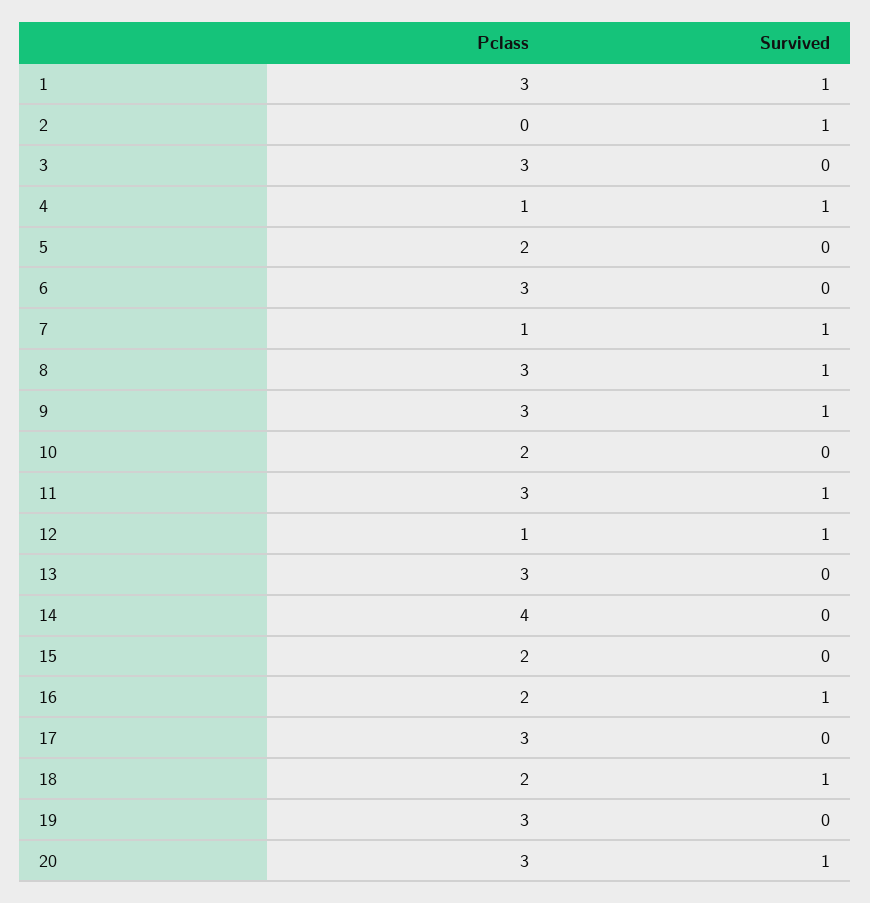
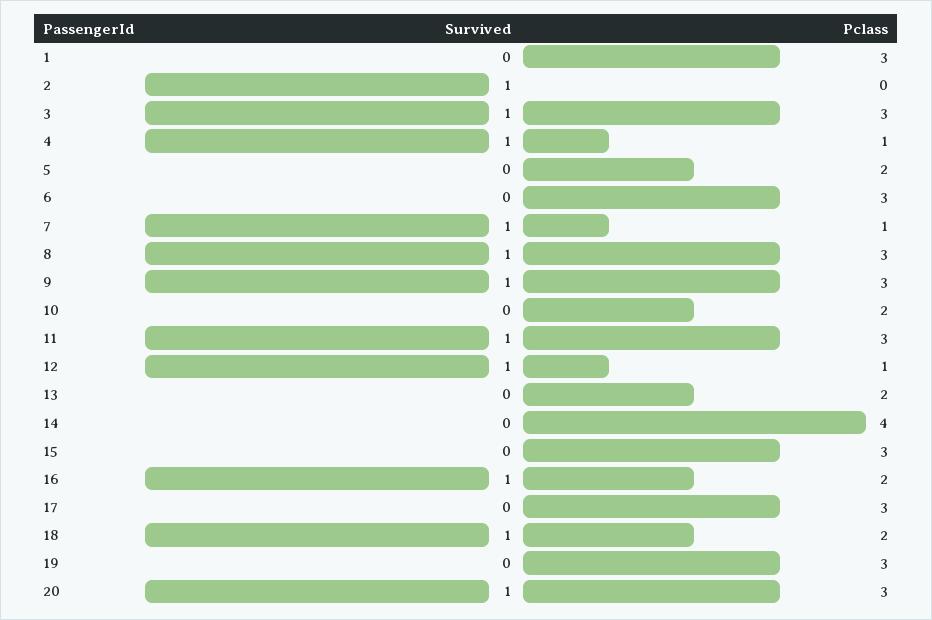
Survived, 1: 1 -> 0
Survived, 3: 0 -> 1
Pclass, 13: 3 -> 2
Pclass, 15: 2 -> 3

